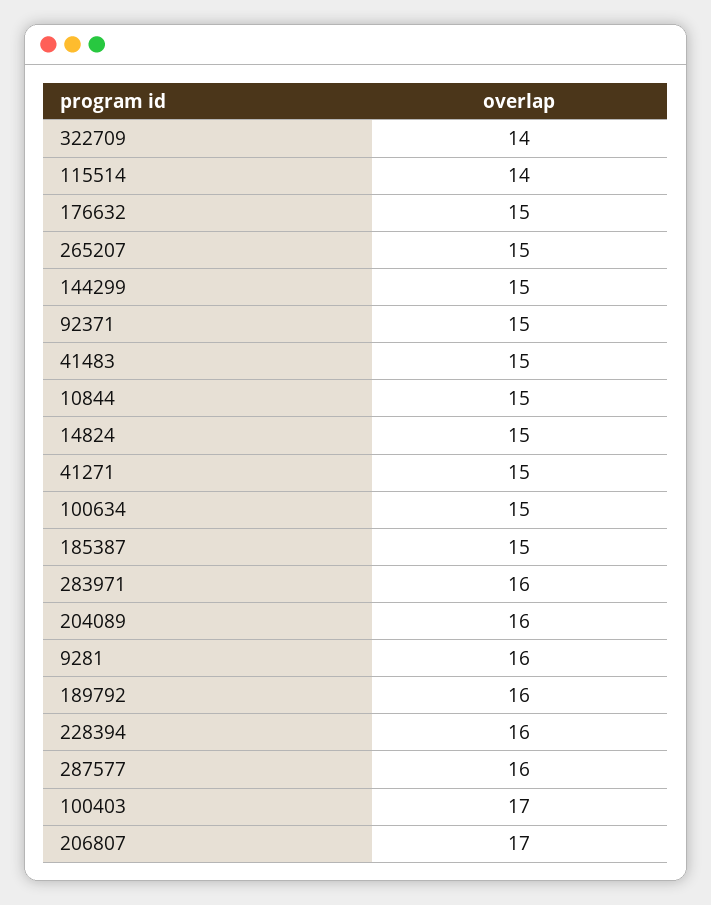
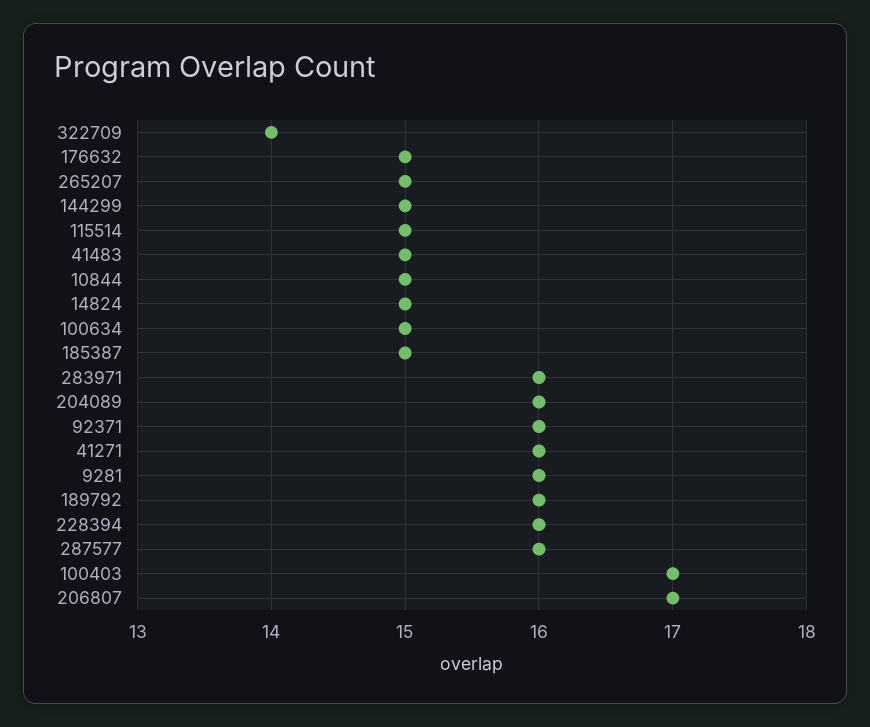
115514: 14 -> 15
92371: 15 -> 16
41271: 15 -> 16

